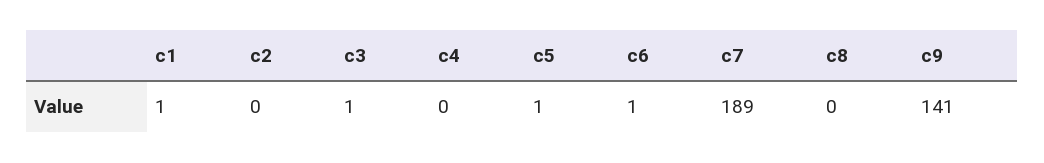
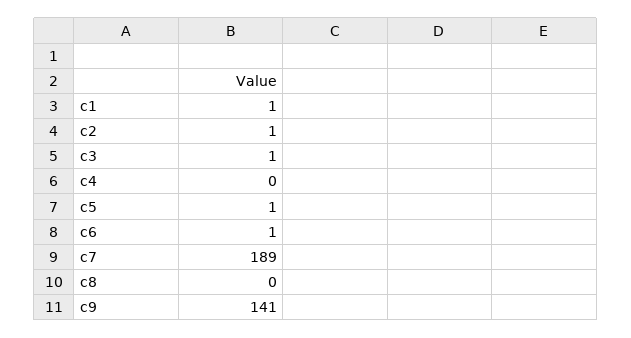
c2: 0 -> 1

